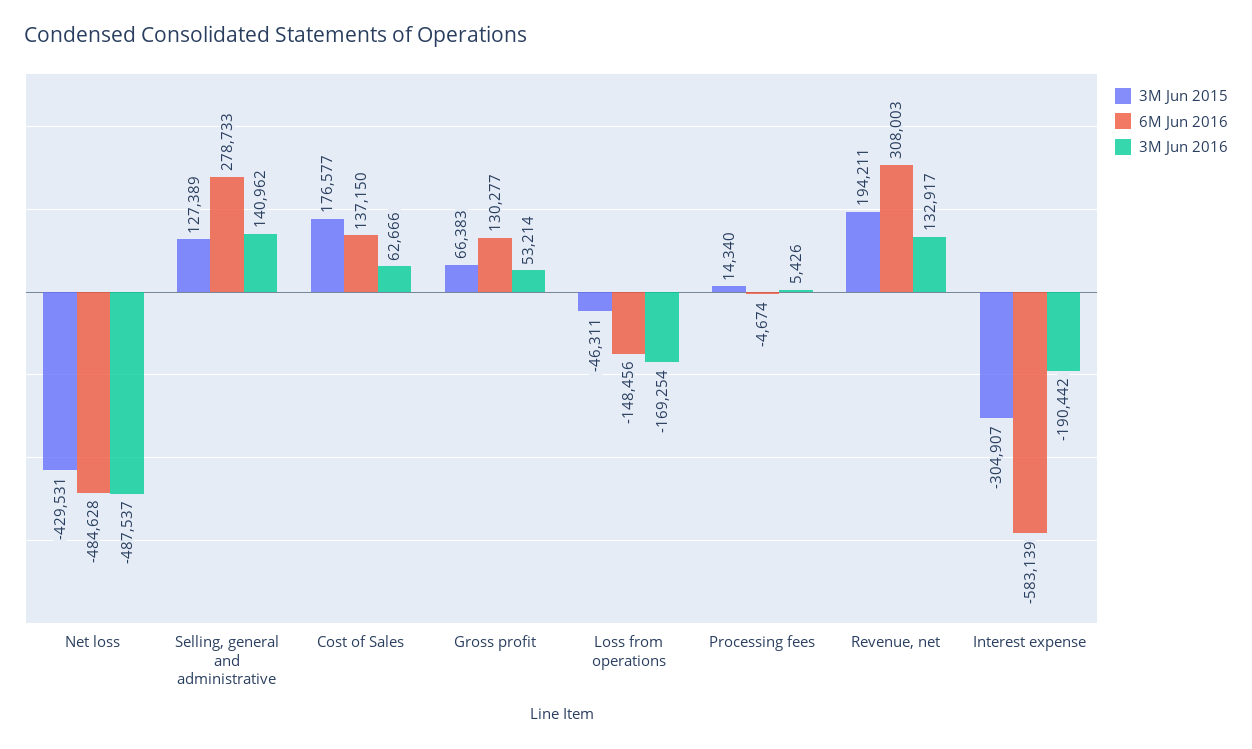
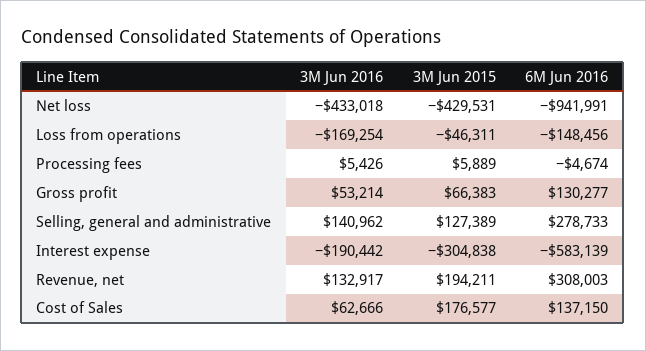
6M Jun 2016, Net loss: -484628 -> -941991
3M Jun 2016, Net loss: -487537 -> -433018
3M Jun 2015, Processing fees: 14340 -> 5889
3M Jun 2015, Interest expense: -304907 -> -304838

